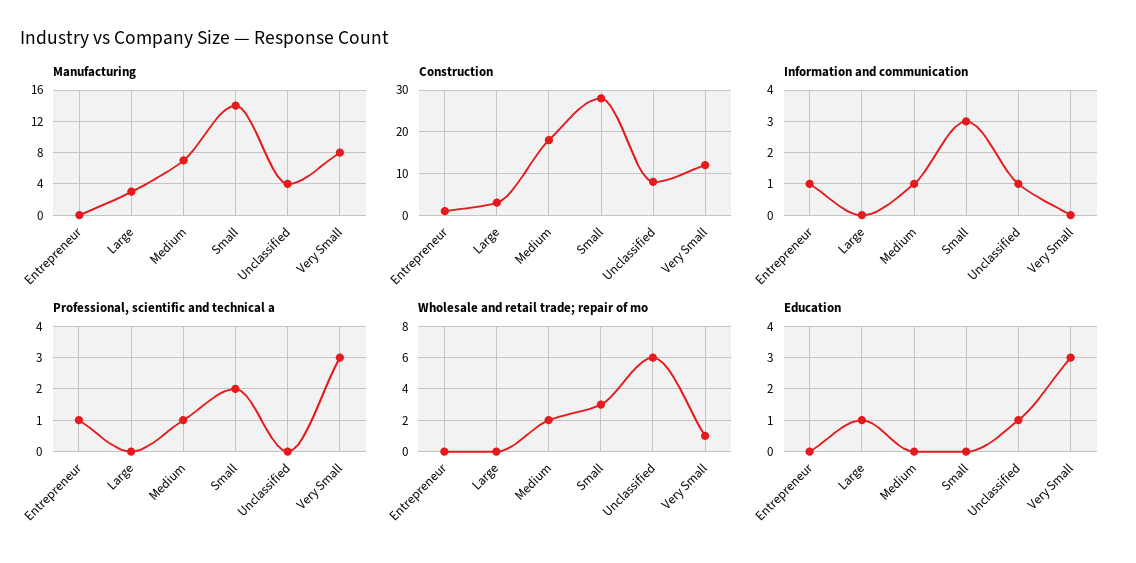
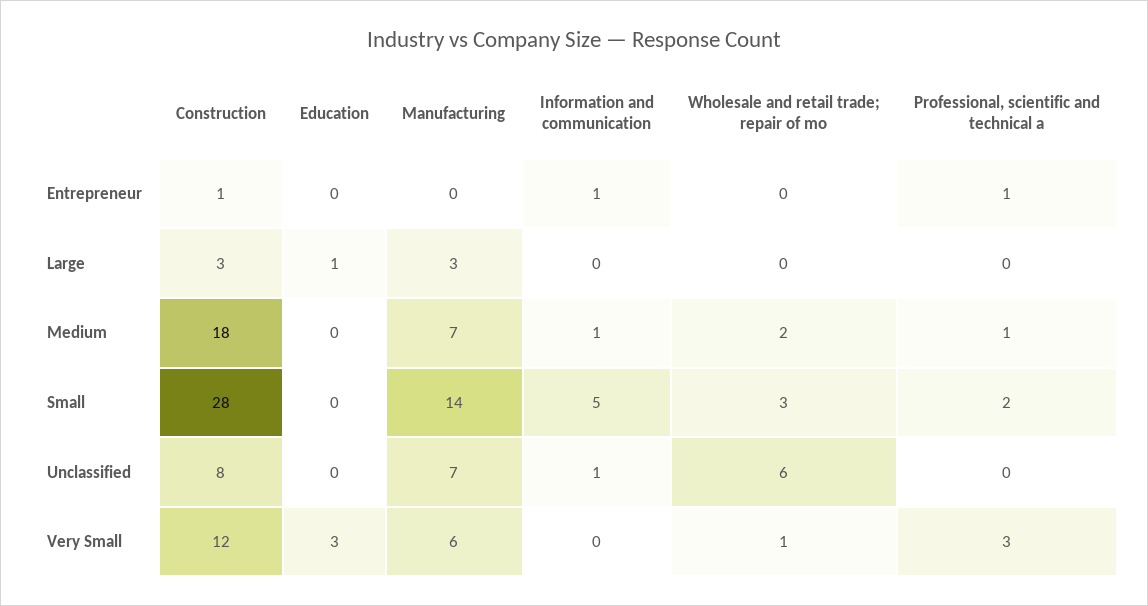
Manufacturing, Unclassified: 4 -> 7
Manufacturing, Very Small: 8 -> 6
Information and communication, Small: 3 -> 5
Education, Unclassified: 1 -> 0

